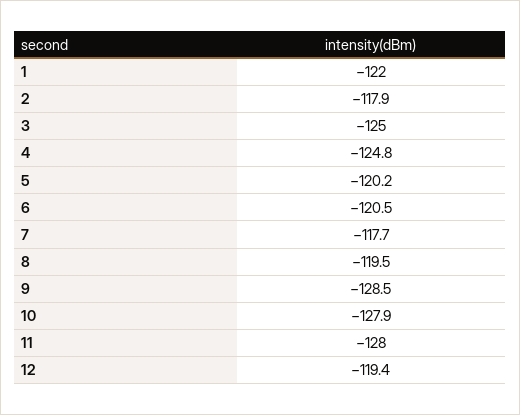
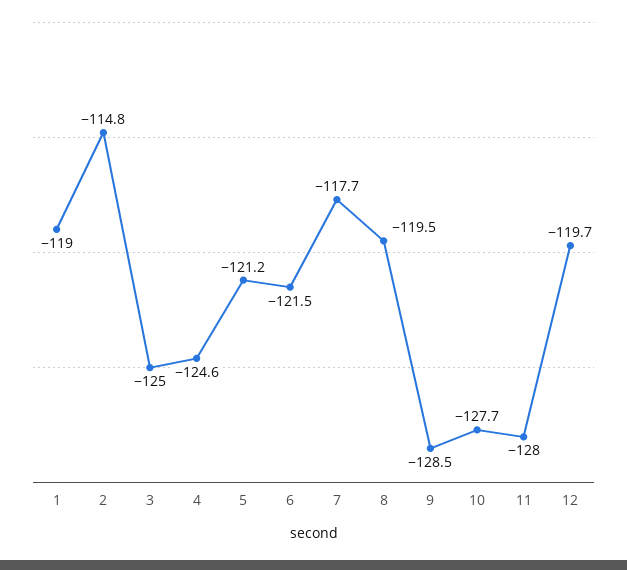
1: -122 -> -119
2: -117.9 -> -114.8
4: -124.8 -> -124.6
5: -120.2 -> -121.2
6: -120.5 -> -121.5
10: -127.9 -> -127.7
12: -119.4 -> -119.7

